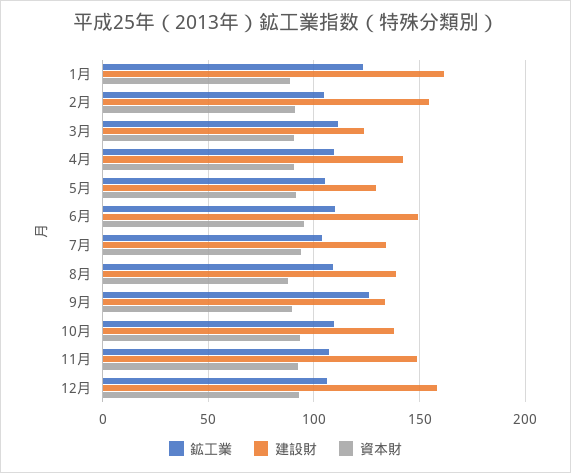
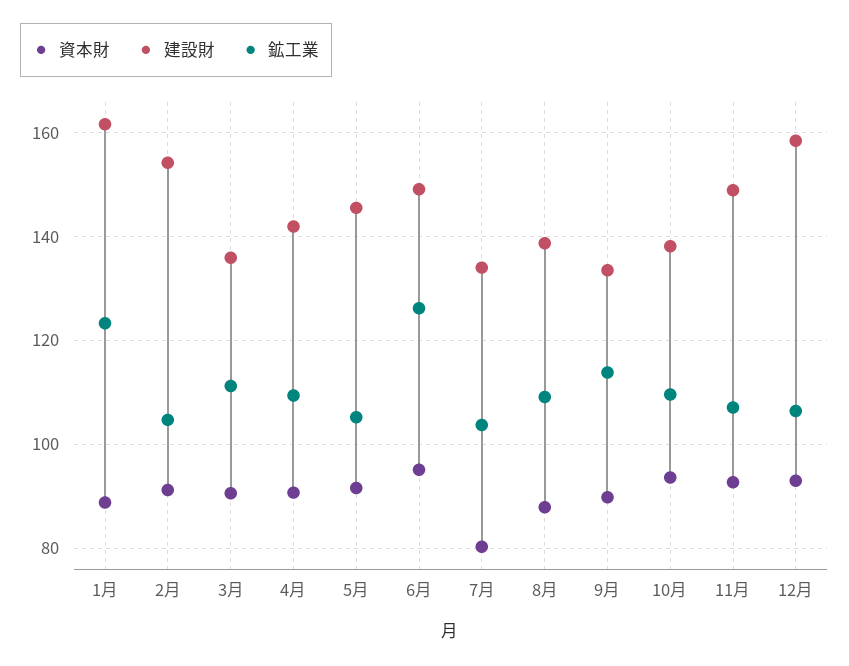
建設財, 3月: 125 -> 136
建設財, 5月: 130 -> 146
鉱工業, 6月: 110 -> 126
資本財, 7月: 95 -> 80
鉱工業, 9月: 125 -> 114

